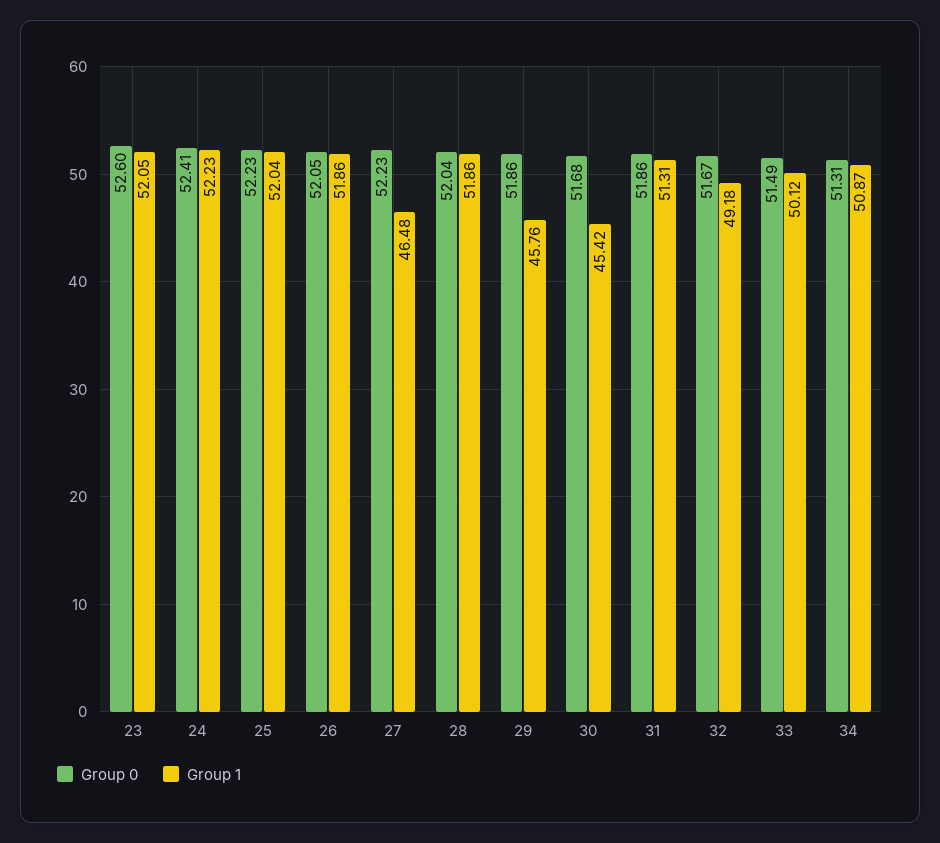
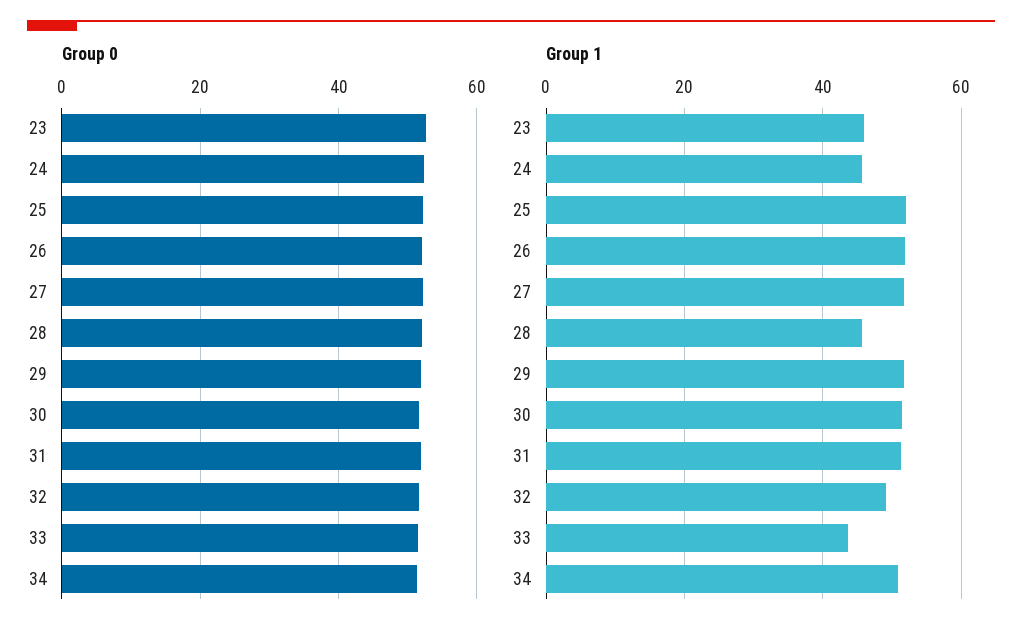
Group 1, 23: 52.05 -> 46
Group 1, 24: 52.23 -> 46
Group 1, 27: 46.48 -> 52
Group 1, 28: 51.86 -> 46
Group 1, 29: 45.76 -> 52
Group 1, 30: 45.42 -> 52
Group 1, 33: 50.12 -> 44

